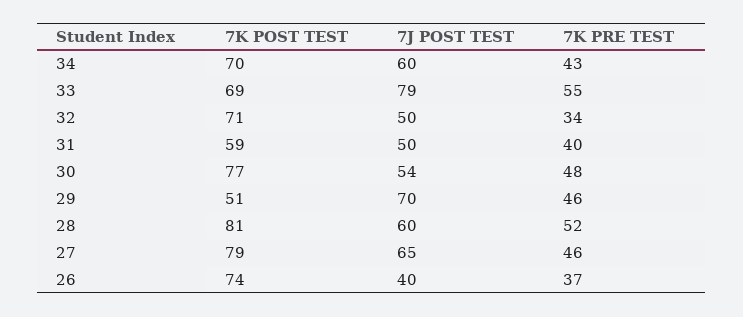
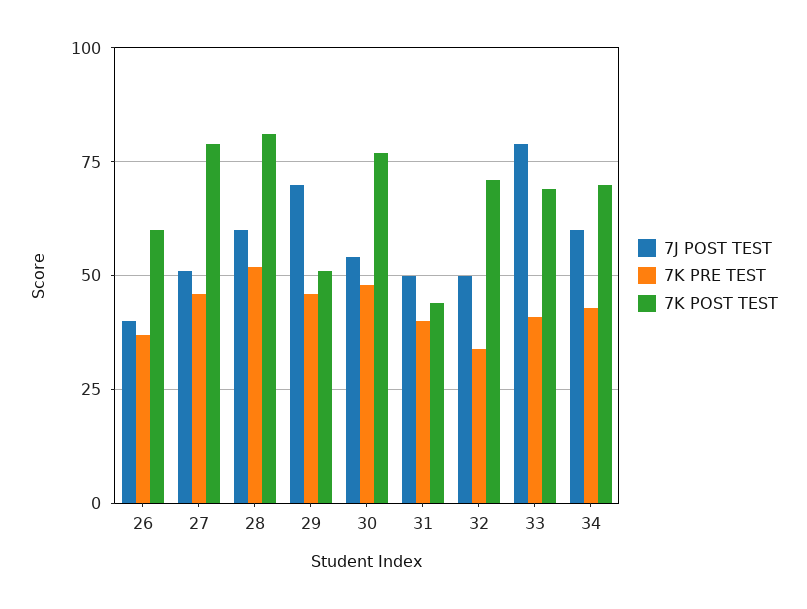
7K PRE TEST, 33: 55 -> 40
7K POST TEST, 31: 59 -> 45
7J POST TEST, 27: 65 -> 50
7K POST TEST, 26: 74 -> 60

